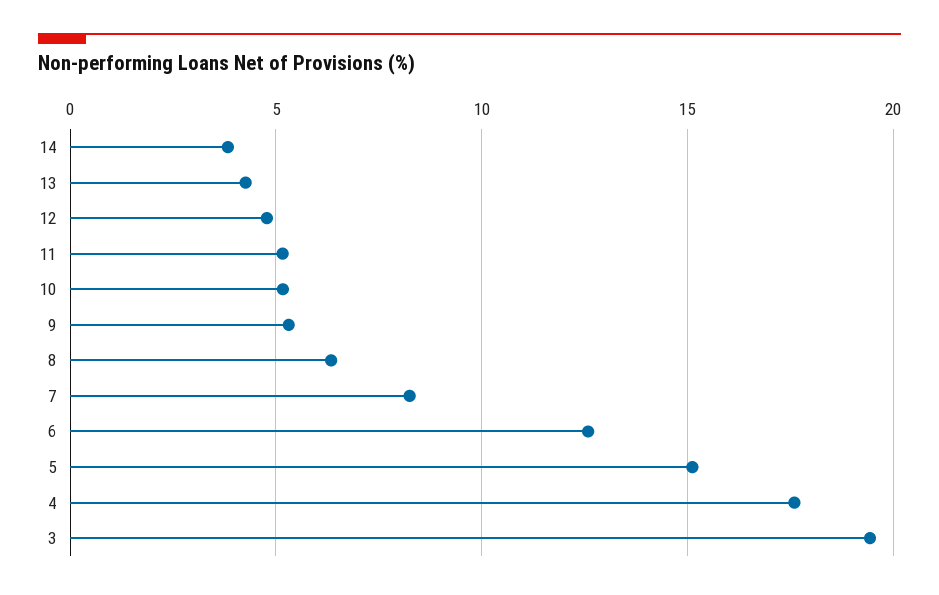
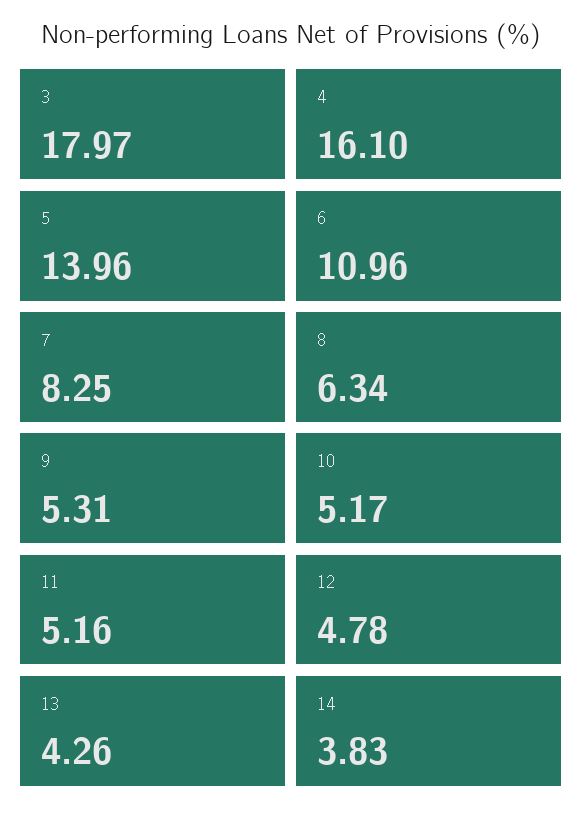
6: 12.5 -> 10.96
5: 15 -> 13.96
4: 17.5 -> 16.1
3: 19.5 -> 17.97

